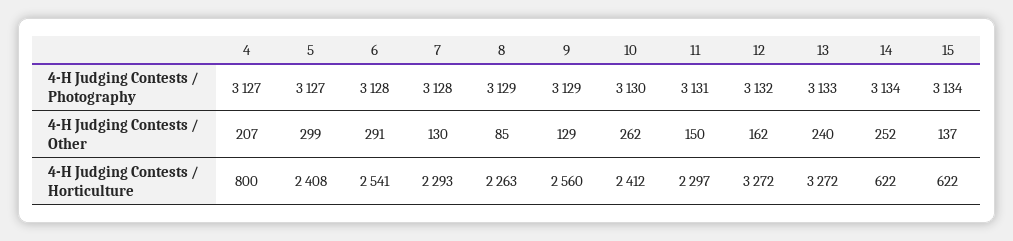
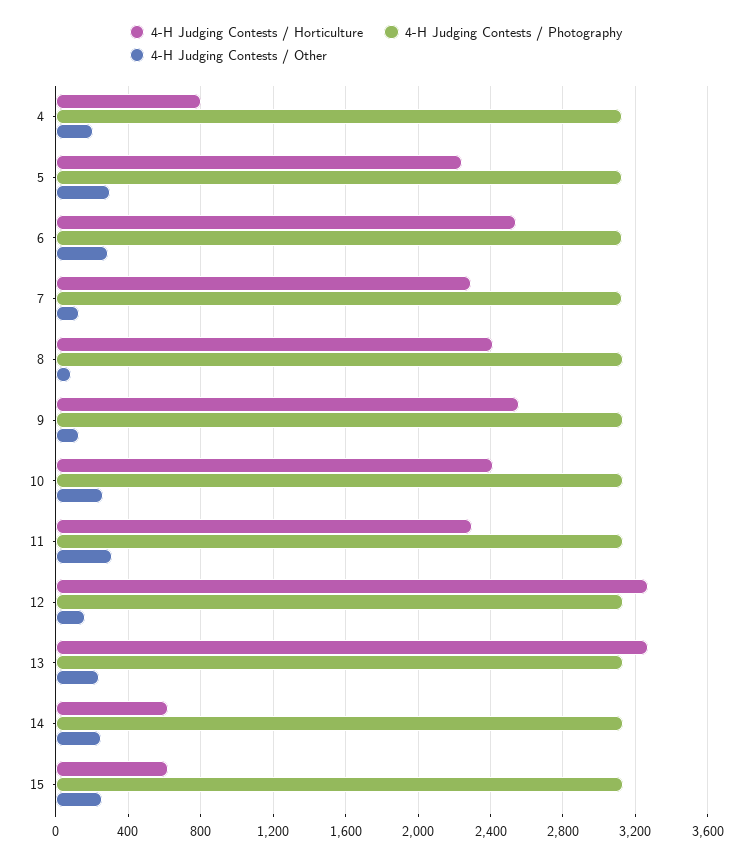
4-H Judging Contests / Other, 11: 150 -> 300
4-H Judging Contests / Other, 15: 137 -> 250
4-H Judging Contests / Horticulture, 5: 2408 -> 2250
4-H Judging Contests / Horticulture, 8: 2263 -> 2400

